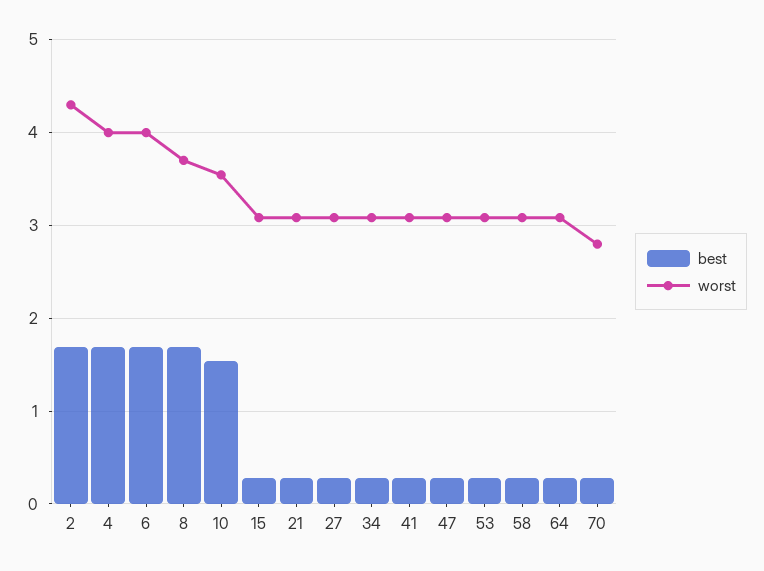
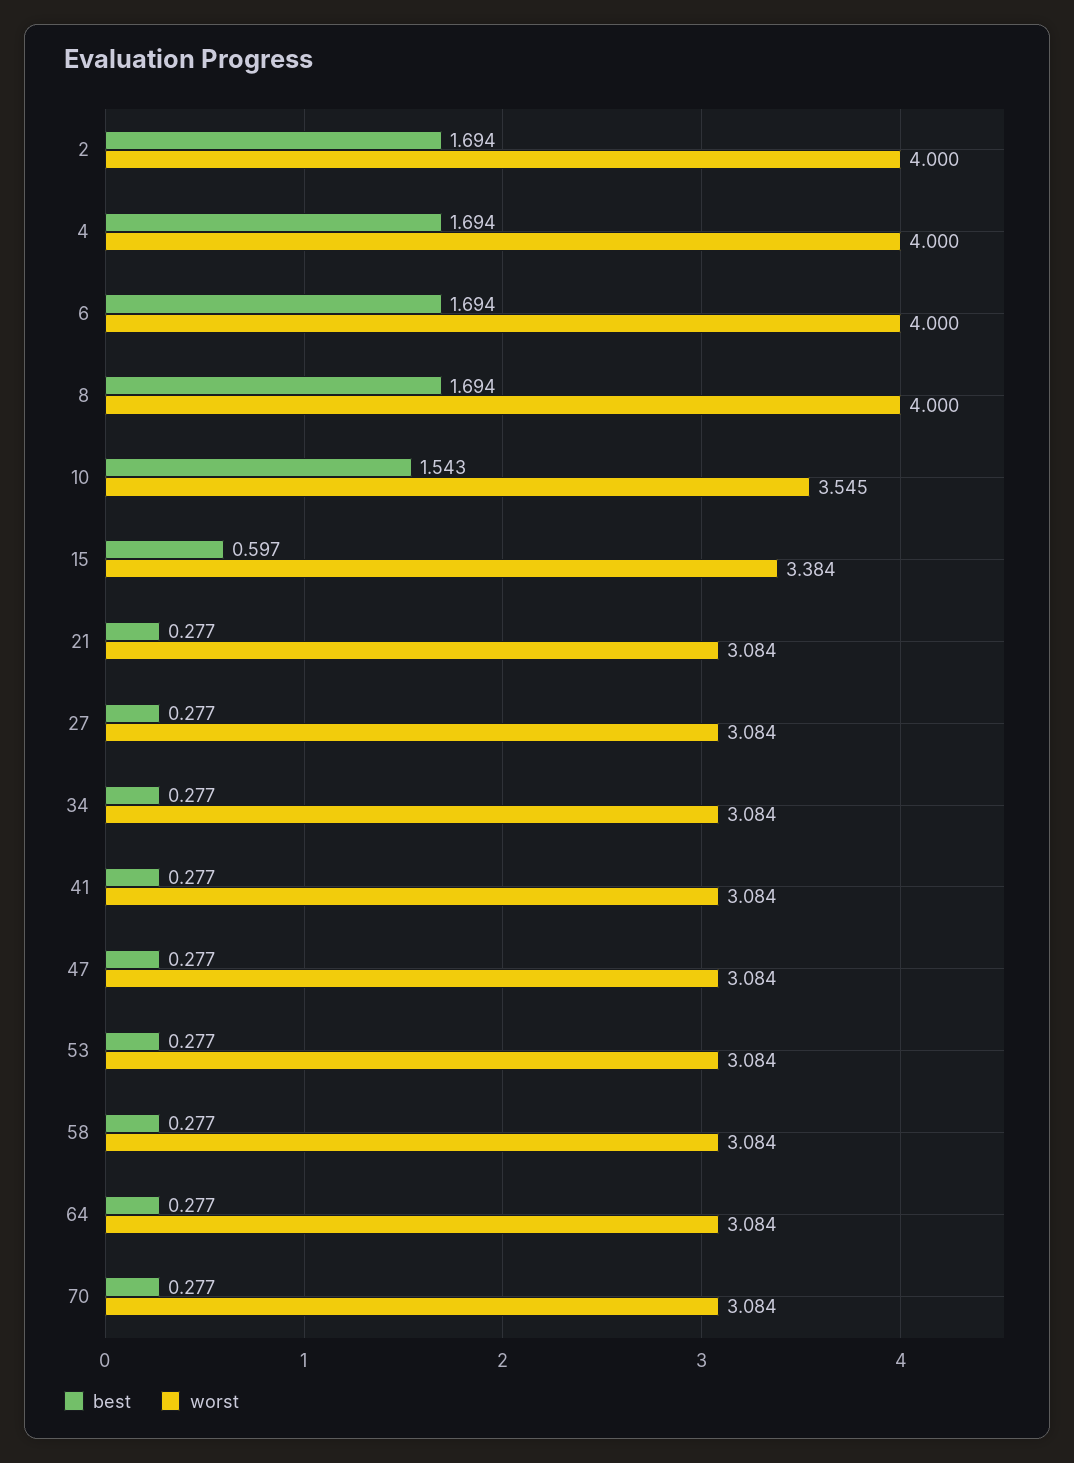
worst, 2: 4.3 -> 4
worst, 8: 3.7 -> 4
best, 15: 0.3 -> 0.597
worst, 15: 3.1 -> 3.384
worst, 70: 2.8 -> 3.084

